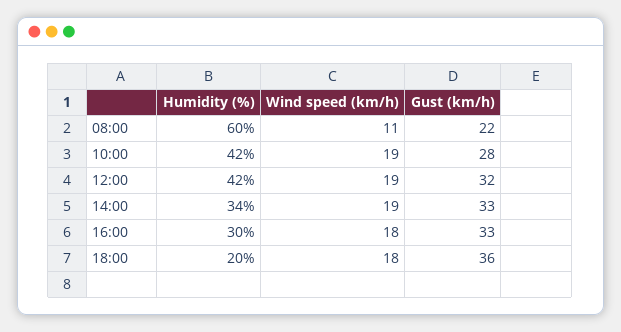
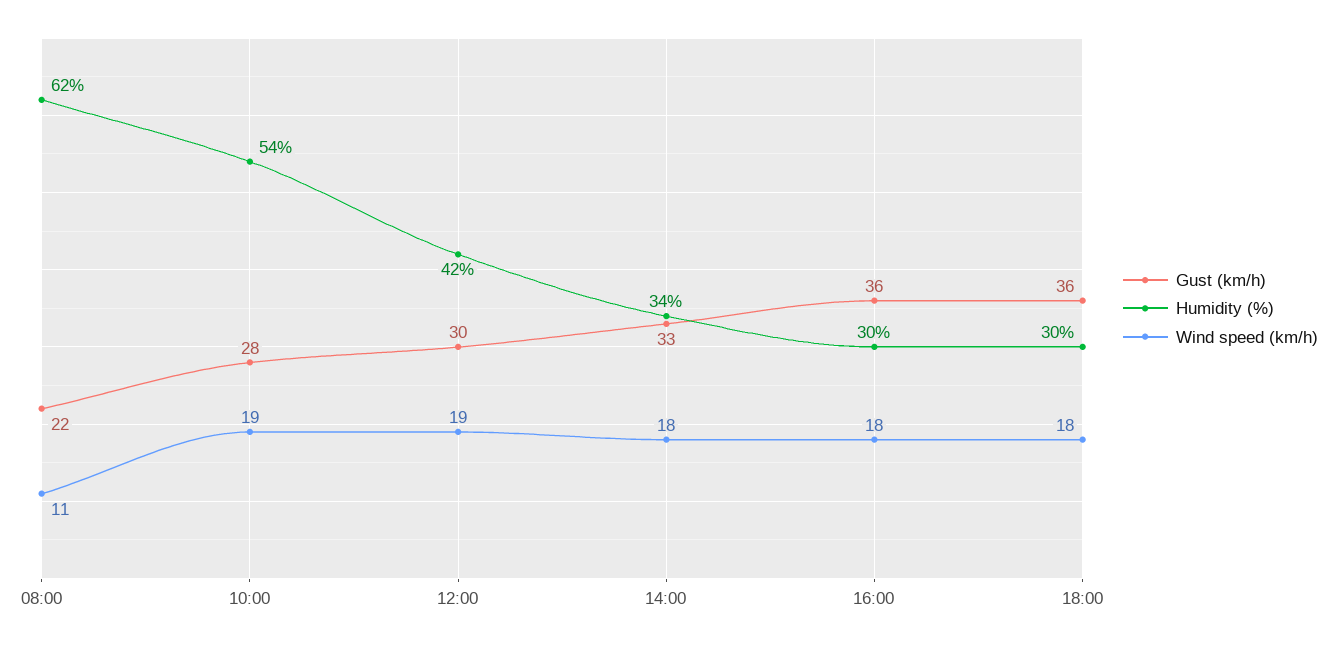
Humidity (%), 08:00: 60 -> 62
Humidity (%), 10:00: 42 -> 54
Gust (km/h), 12:00: 32 -> 30
Wind speed (km/h), 14:00: 19 -> 18
Gust (km/h), 16:00: 33 -> 36
Humidity (%), 18:00: 20 -> 30

